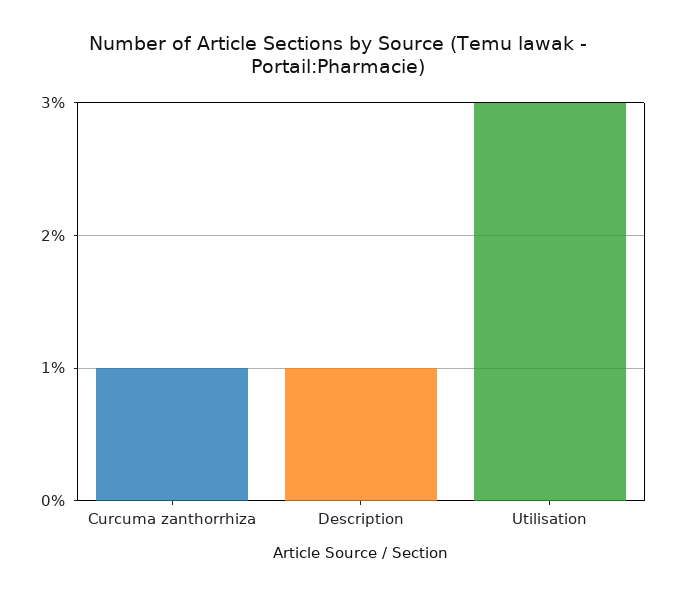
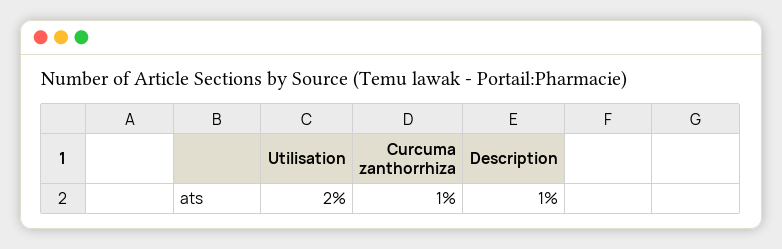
Utilisation: 3 -> 2

